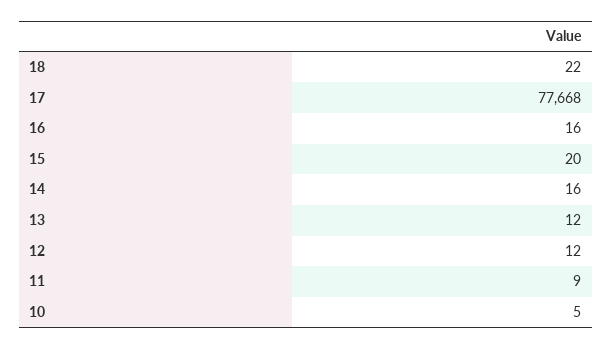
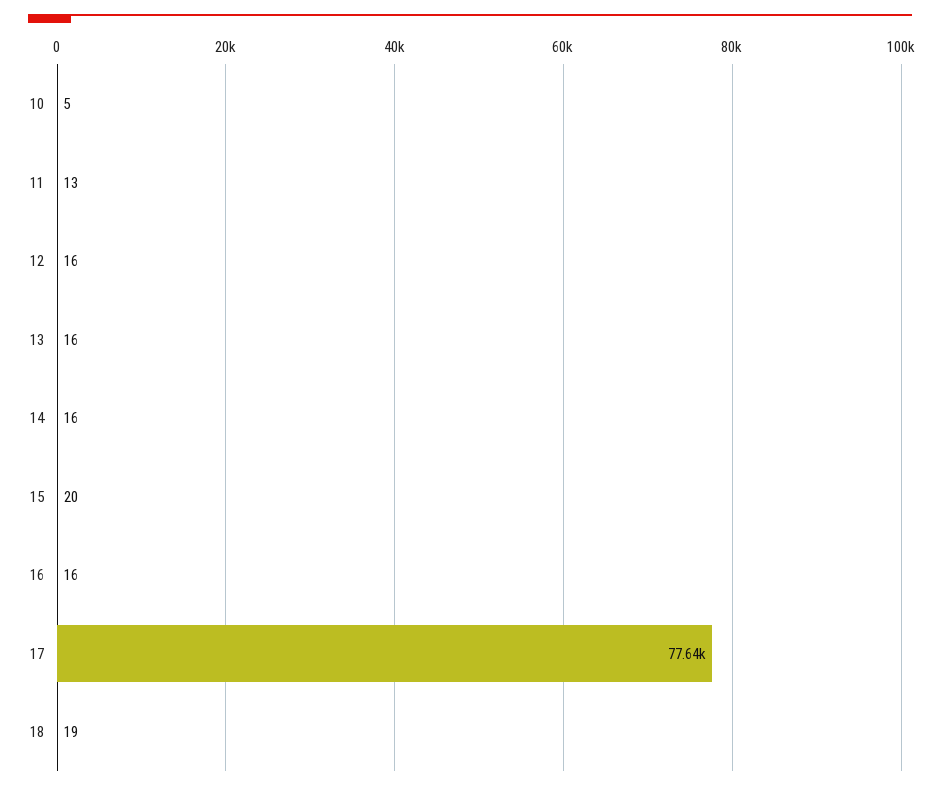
18: 22 -> 19
17: 77668 -> 77640
13: 12 -> 16
12: 12 -> 16
11: 9 -> 13

